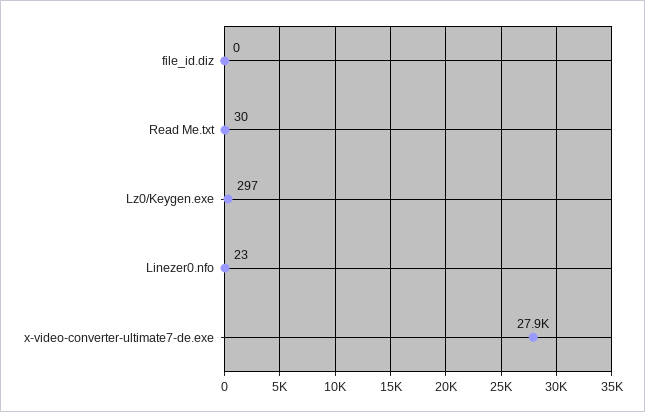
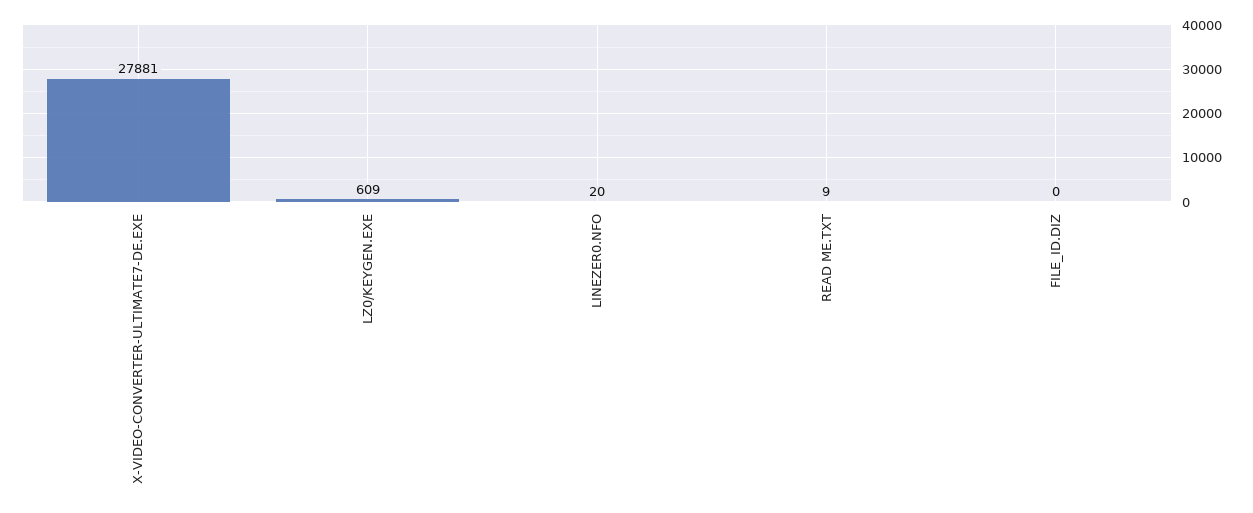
Read Me.txt: 30 -> 9
Lz0/Keygen.exe: 297 -> 609
Linezer0.nfo: 23 -> 20

